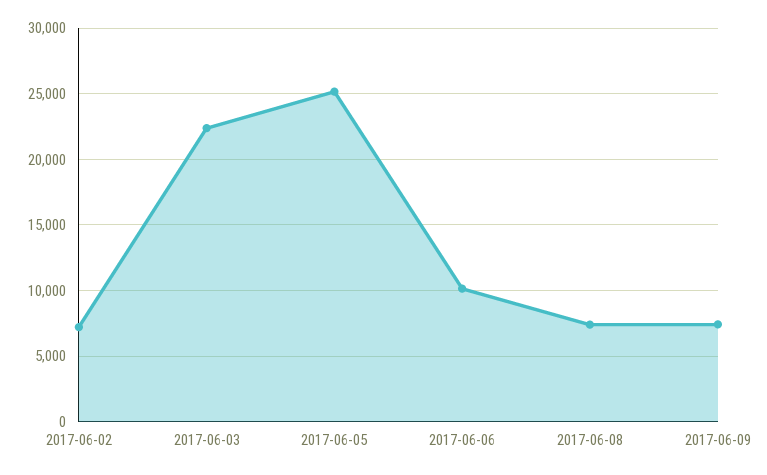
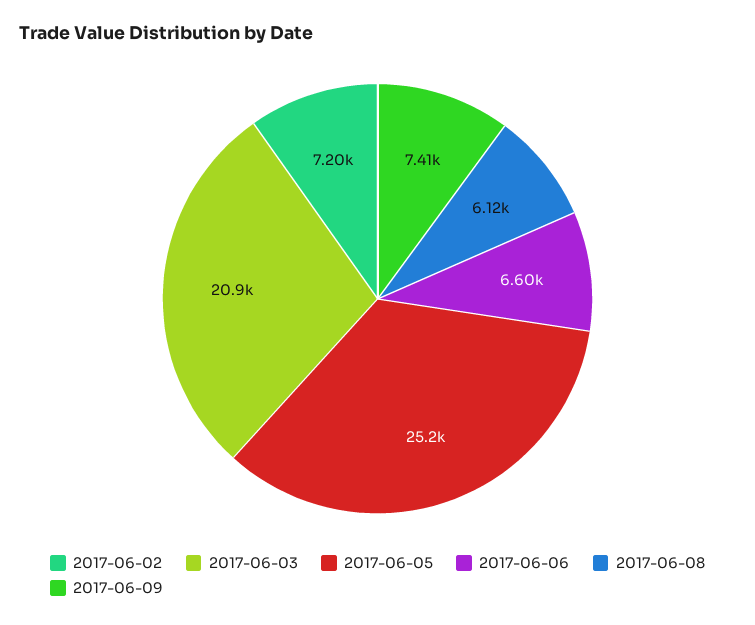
2017-06-03: 22500 -> 20900
2017-06-06: 10000 -> 6600
2017-06-08: 7500 -> 6120

